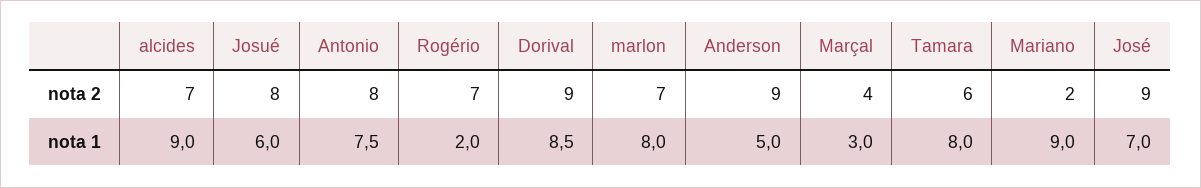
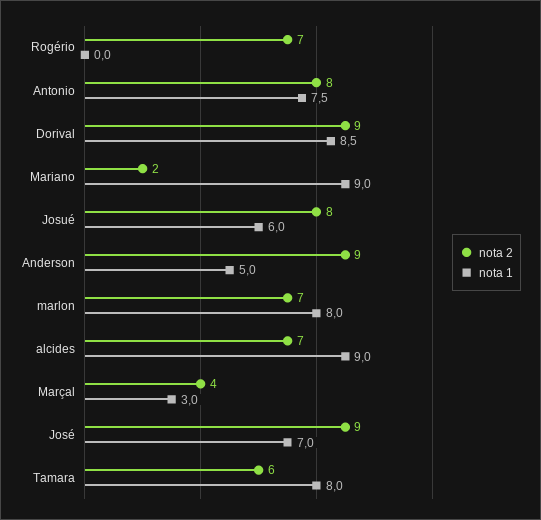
nota 1, Rogério: 2 -> 0

